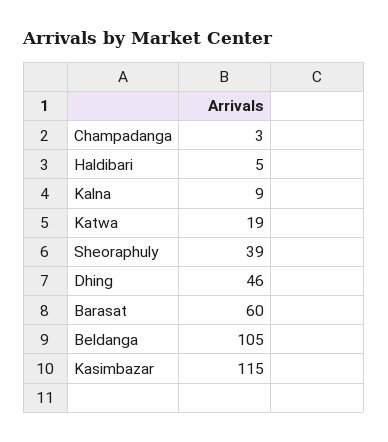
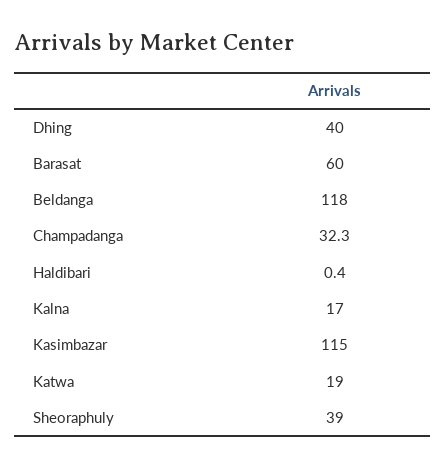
Champadanga: 3 -> 32.3
Haldibari: 5 -> 0.4
Kalna: 9 -> 17
Dhing: 46 -> 40
Beldanga: 105 -> 118

